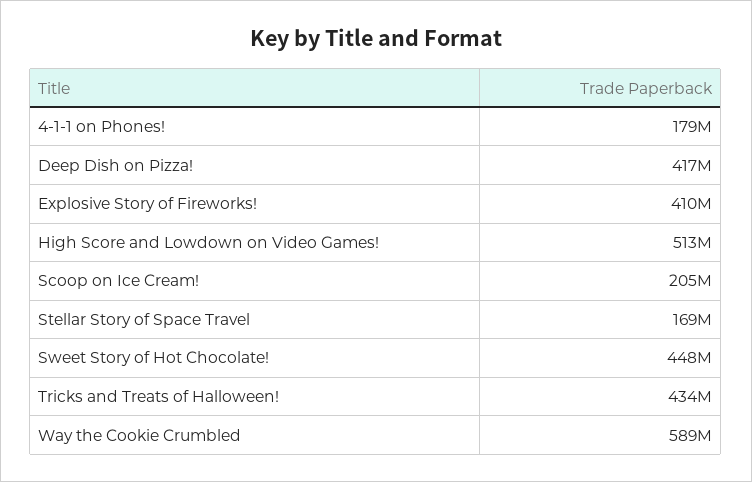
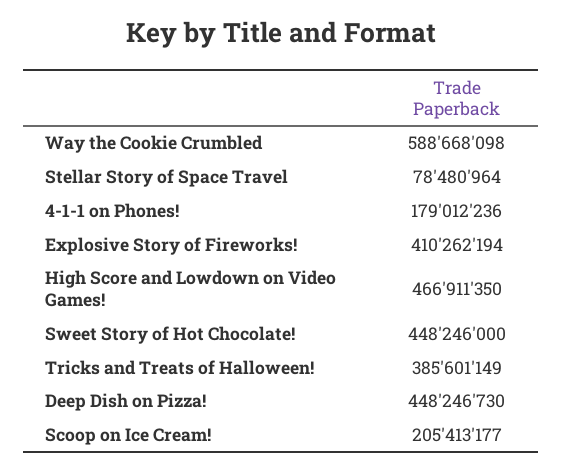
Deep Dish on Pizza!: 417000000 -> 448246730
High Score and Lowdown on Video Games!: 513000000 -> 466911350
Stellar Story of Space Travel: 169000000 -> 78480964
Tricks and Treats of Halloween!: 434000000 -> 385601149

